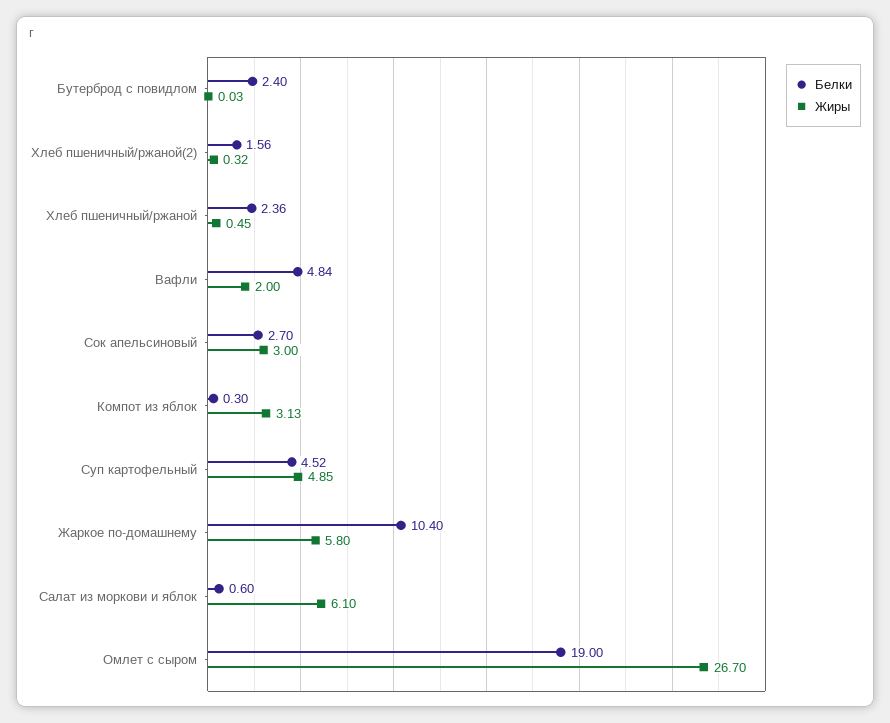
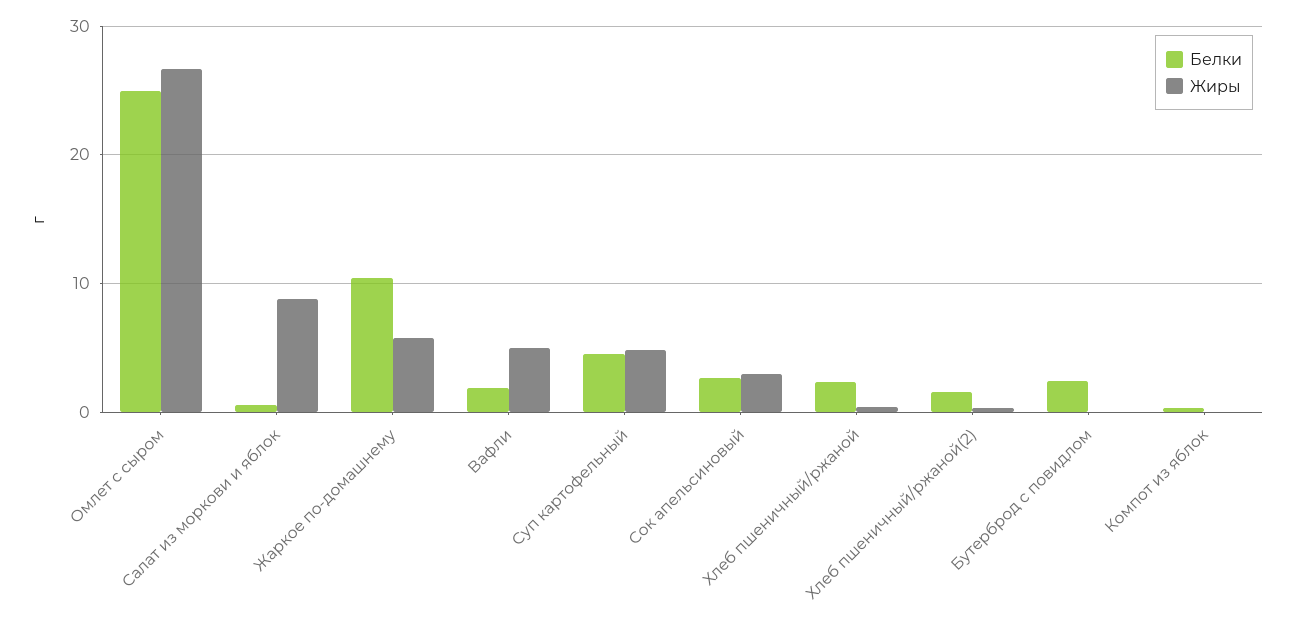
Белки, Вафли: 4.84 -> 2
Жиры, Вафли: 2 -> 5
Жиры, Компот из яблок: 3.13 -> 0
Жиры, Салат из моркови и яблок: 6.1 -> 9
Белки, Омлет с сыром: 19 -> 25

